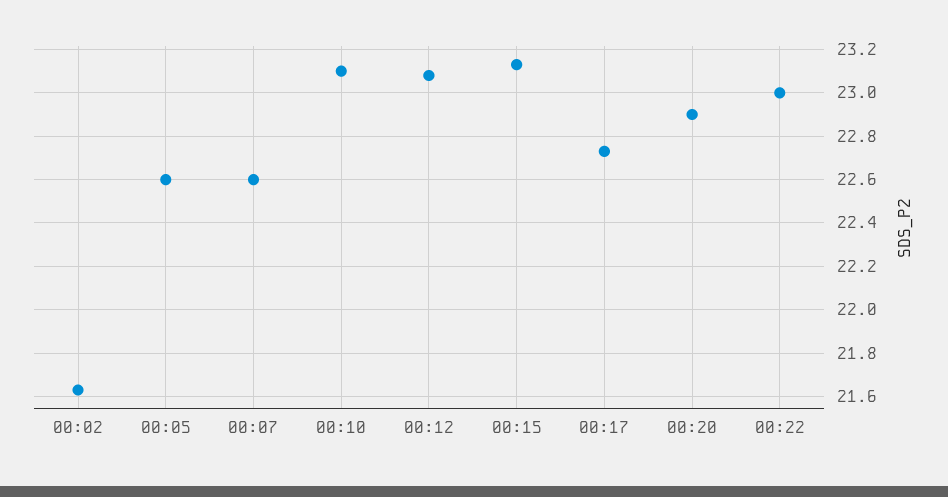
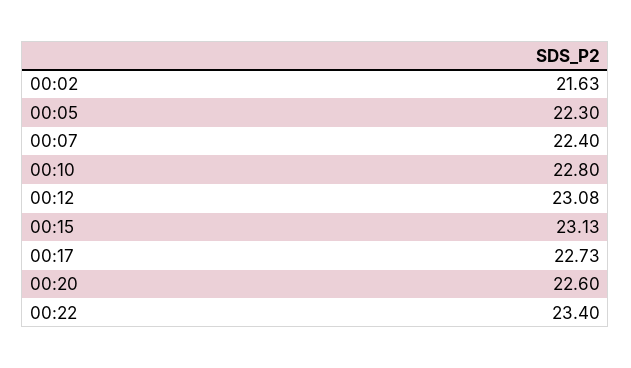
00:05: 22.6 -> 22.3
00:07: 22.6 -> 22.4
00:10: 23.1 -> 22.8
00:20: 22.9 -> 22.6
00:22: 23 -> 23.4

